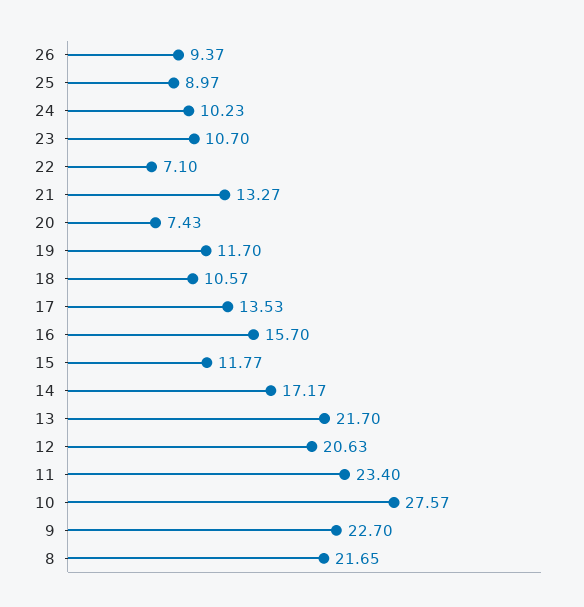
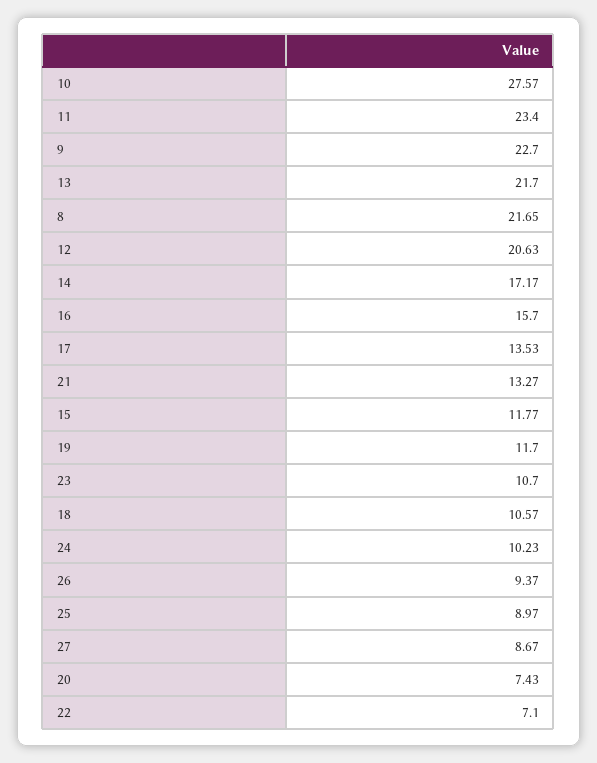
27: none -> 8.67

